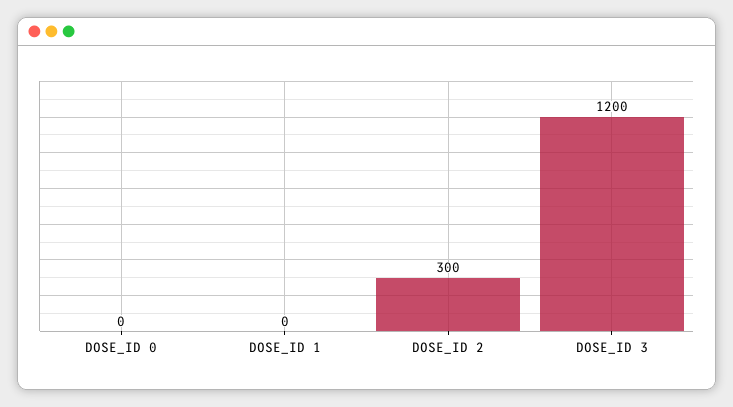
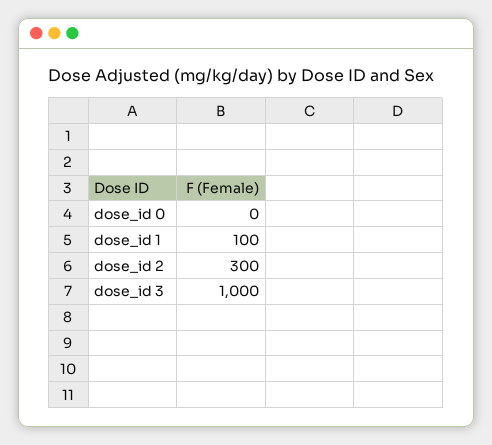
DOSE_ID 1: 0 -> 100
DOSE_ID 3: 1200 -> 1000

